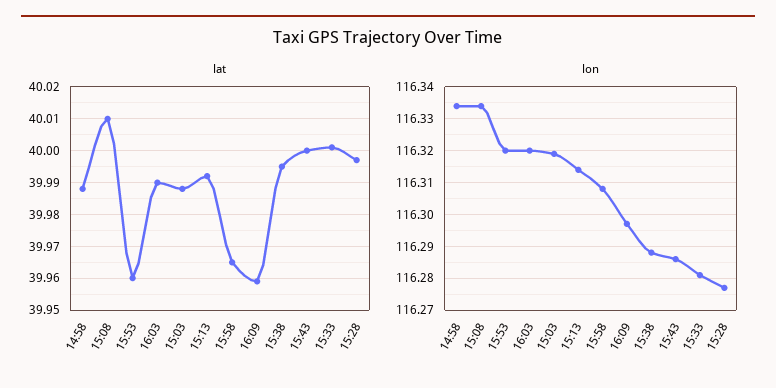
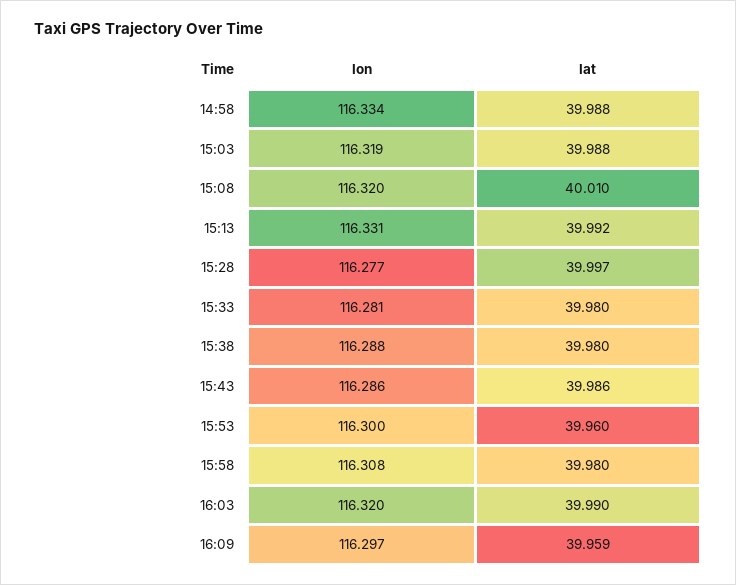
lat, 15:58: 39.965 -> 39.98
lat, 15:38: 39.995 -> 39.98
lat, 15:43: 40 -> 39.986
lat, 15:33: 40 -> 39.98
lon, 15:08: 116.335 -> 116.32
lon, 15:53: 116.32 -> 116.3
lon, 15:13: 116.315 -> 116.331

